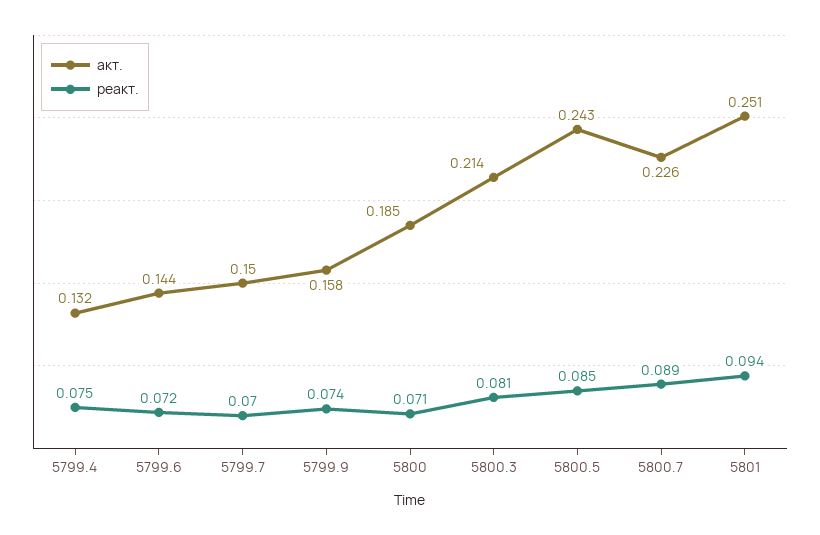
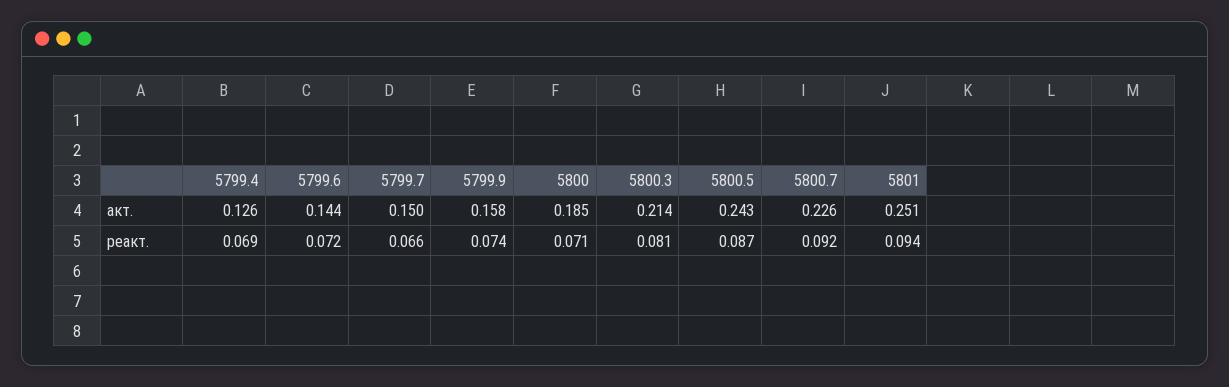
акт., 5799.4: 0.132 -> 0.126
реакт., 5799.4: 0.075 -> 0.069
реакт., 5799.7: 0.07 -> 0.066
реакт., 5800.5: 0.085 -> 0.087
реакт., 5800.7: 0.089 -> 0.092

